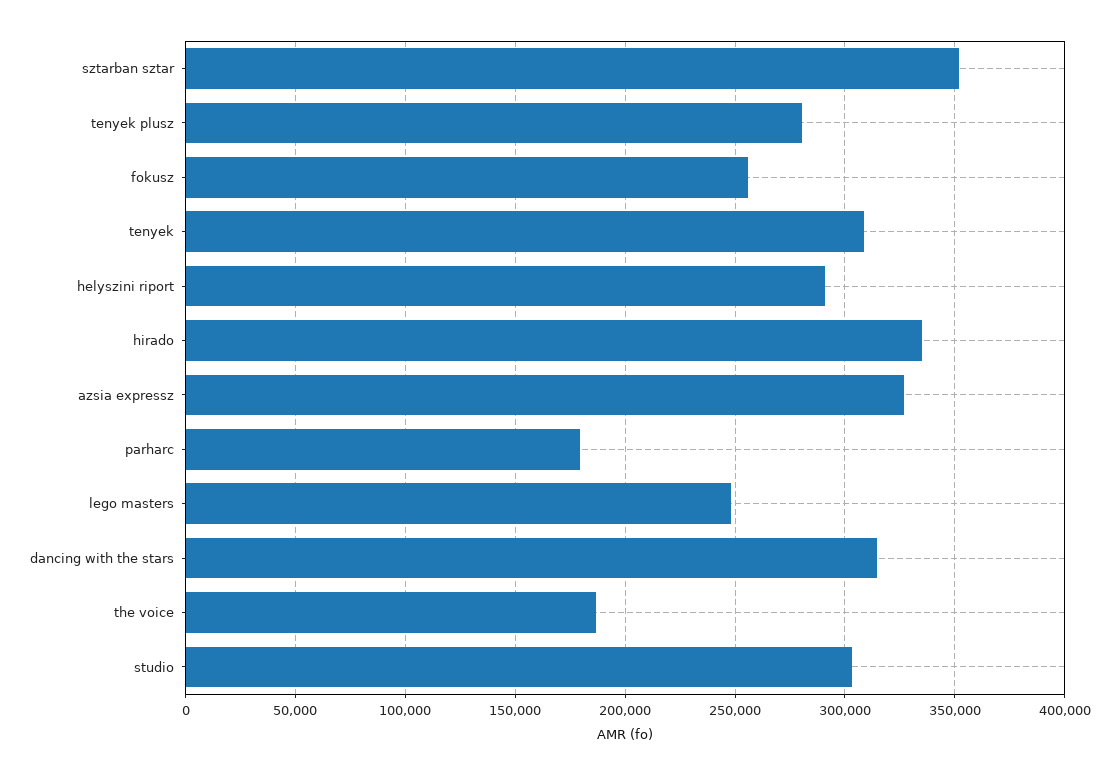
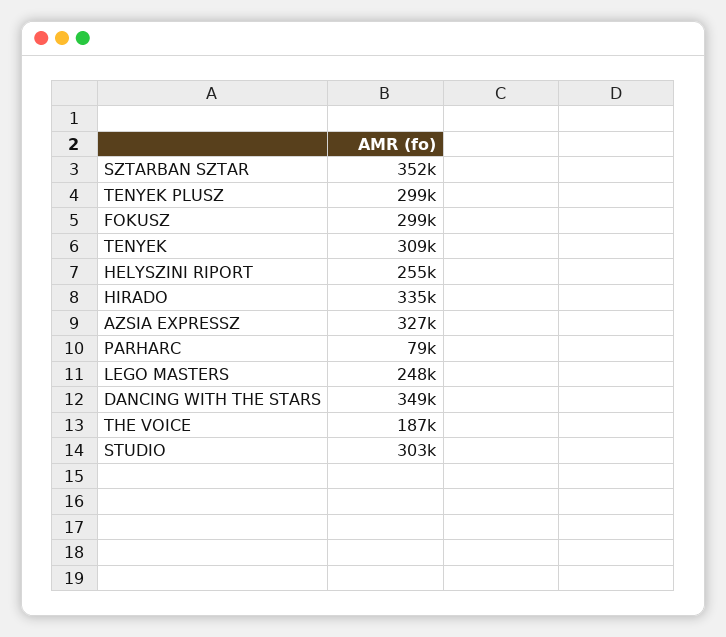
tenyek plusz: 280000 -> 299000
fokusz: 255000 -> 299000
helyszini riport: 290000 -> 255000
parharc: 180000 -> 79000
dancing with the stars: 315000 -> 349000

